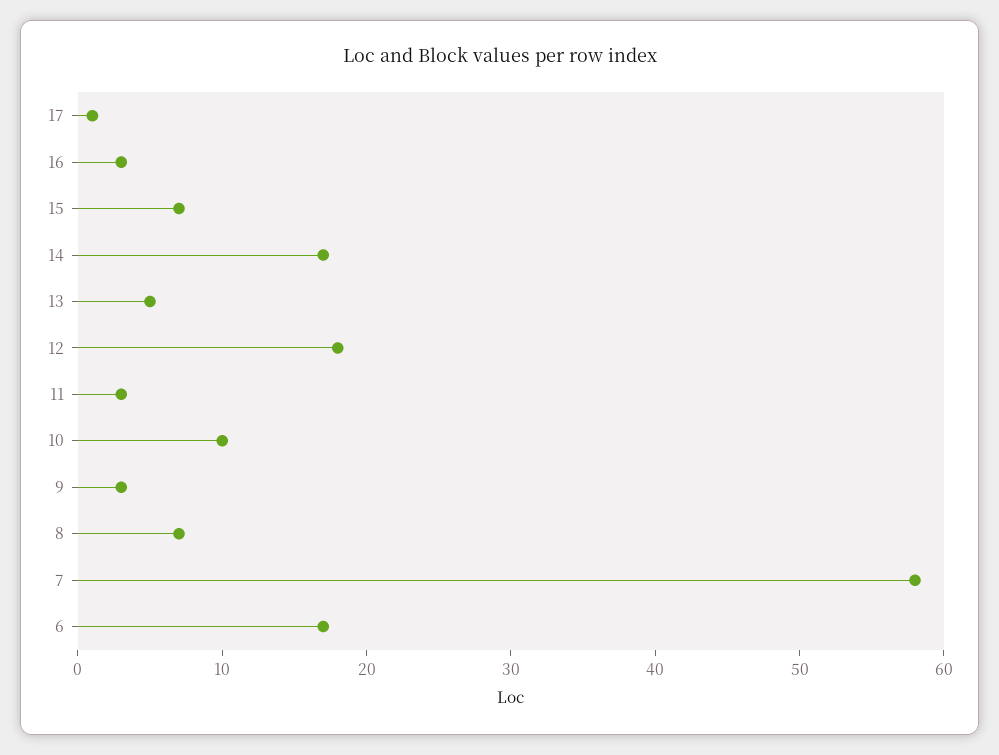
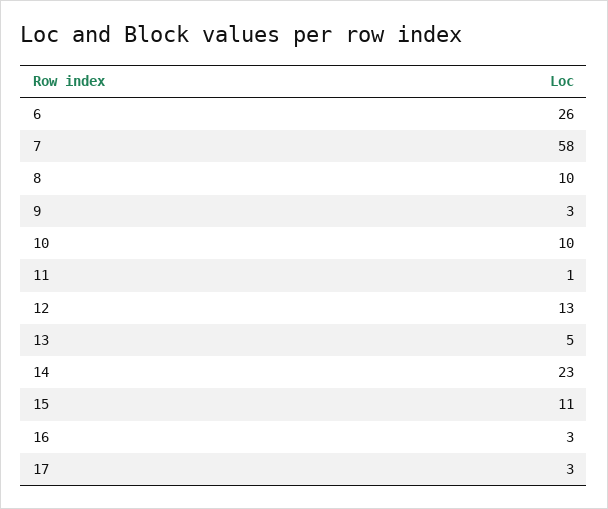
17: 1 -> 3
15: 7 -> 11
14: 17 -> 23
12: 18 -> 13
11: 3 -> 1
8: 7 -> 10
6: 17 -> 26

